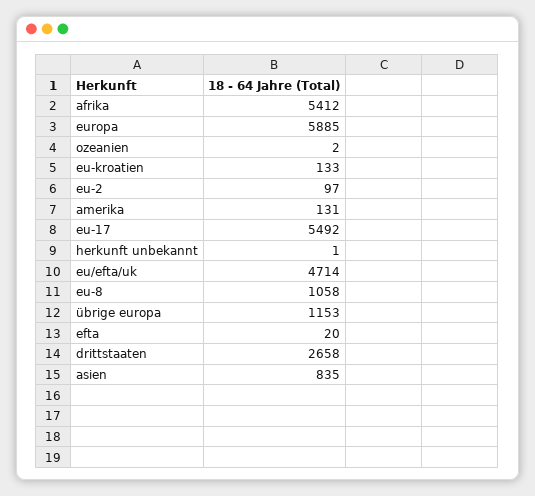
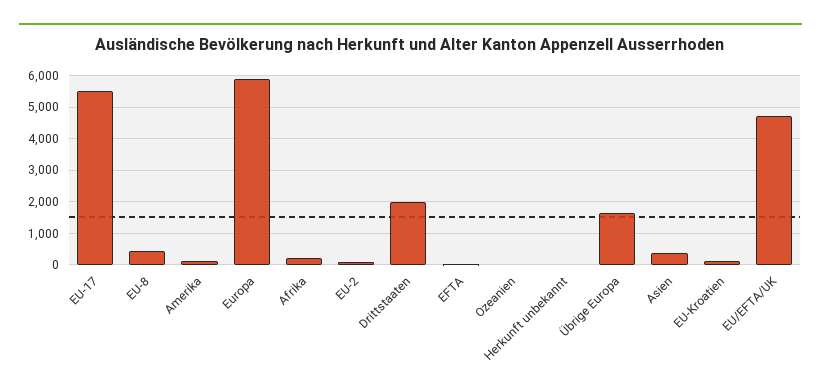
afrika: 5412 -> 200
eu-8: 1058 -> 400
übrige europa: 1153 -> 1600
drittstaaten: 2658 -> 2000
asien: 835 -> 400

